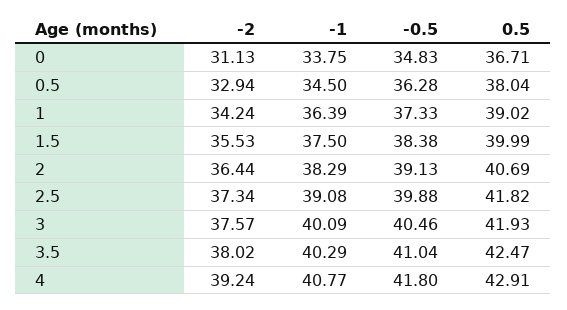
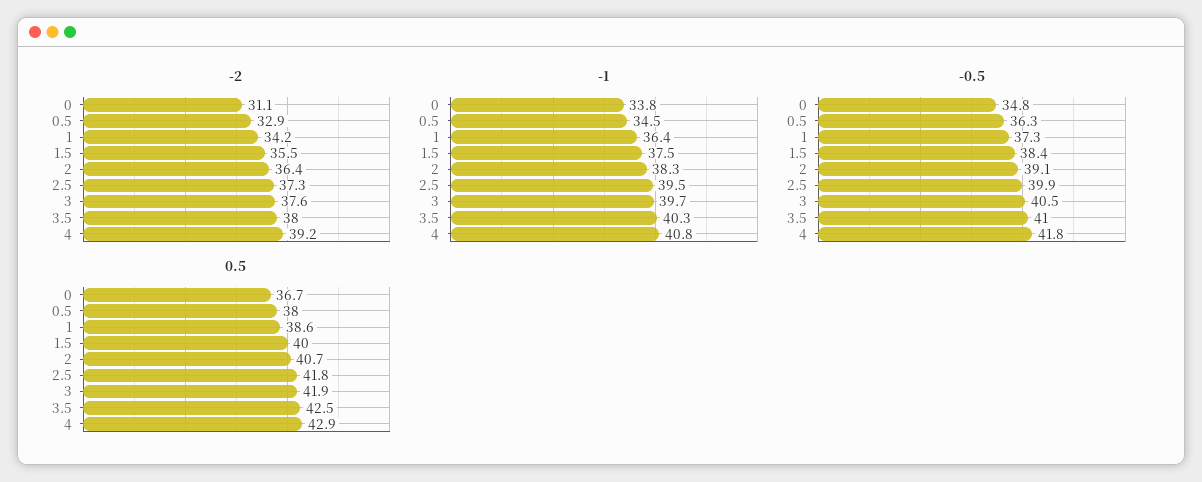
0.5, 1: 39.02 -> 38.6
-1, 2.5: 39.08 -> 39.5
-1, 3: 40.09 -> 39.7

